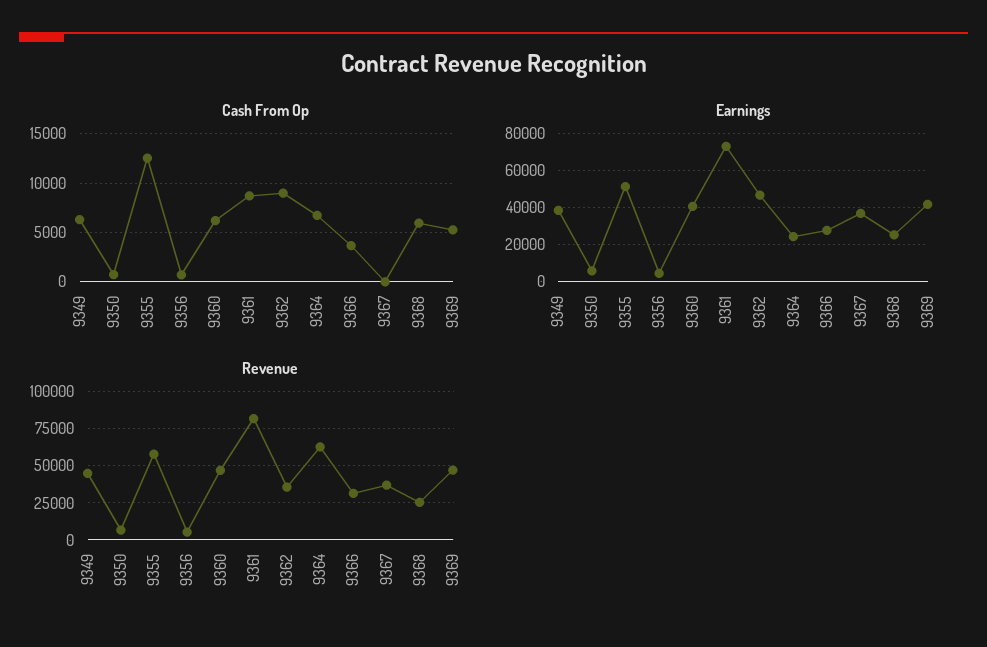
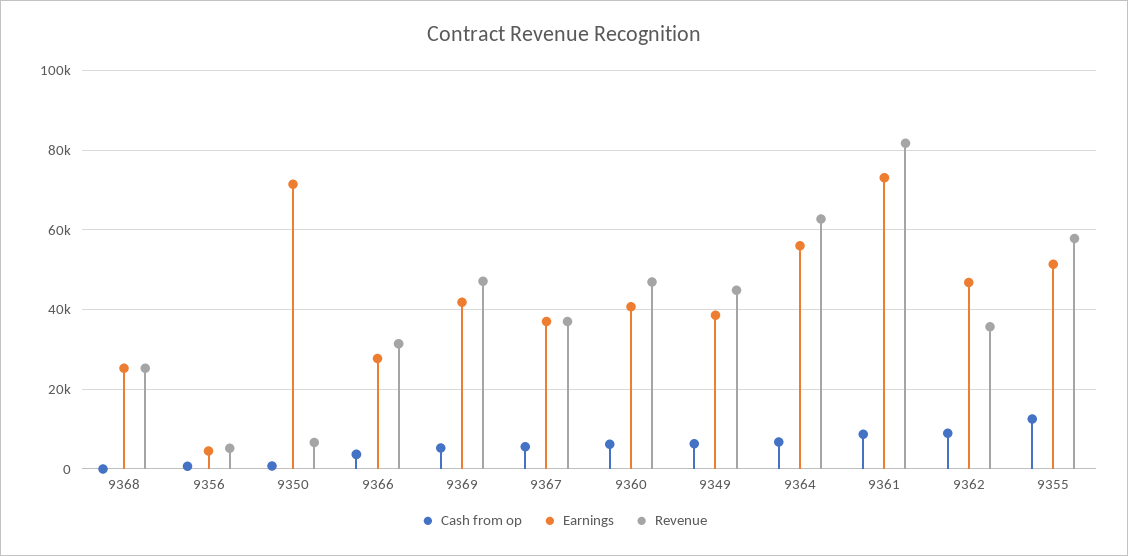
Cash From Op, 9367: 0 -> 6000
Cash From Op, 9368: 6000 -> 0
Earnings, 9350: 5000 -> 72000
Earnings, 9364: 25000 -> 56000

